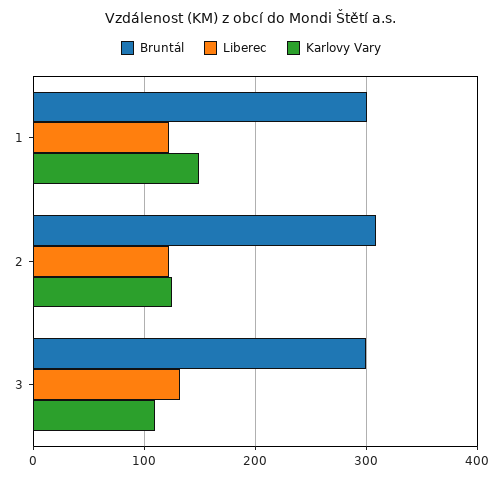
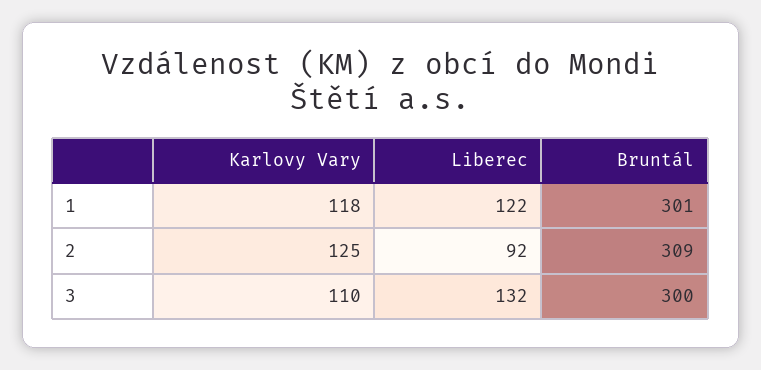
Karlovy Vary, 1: 150 -> 118
Liberec, 2: 120 -> 92

